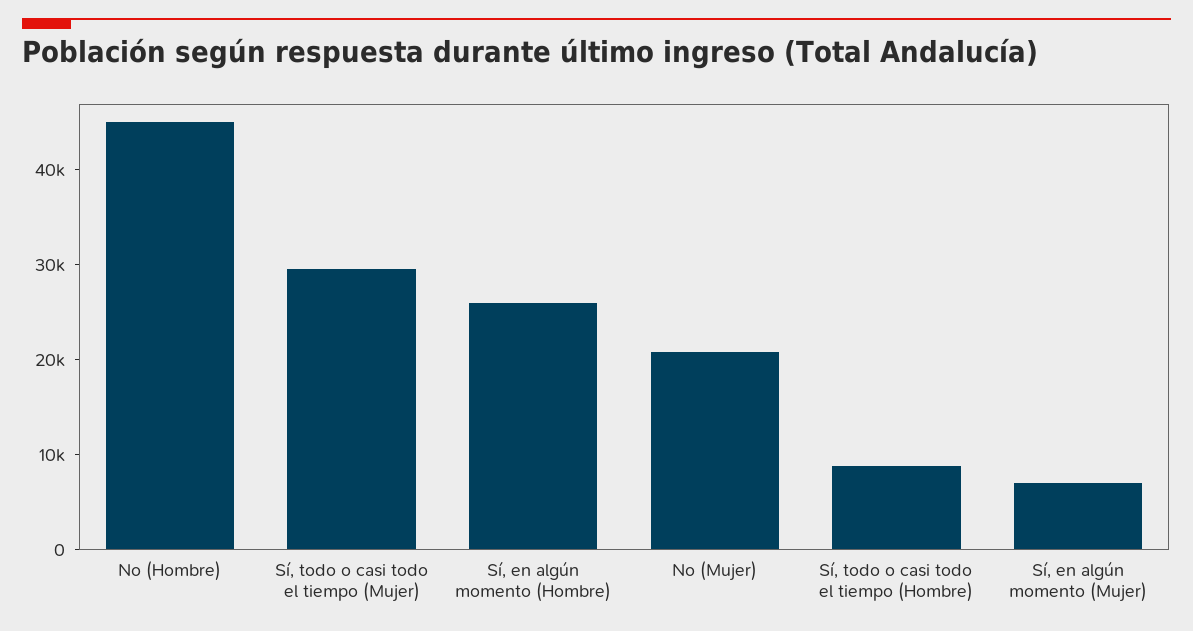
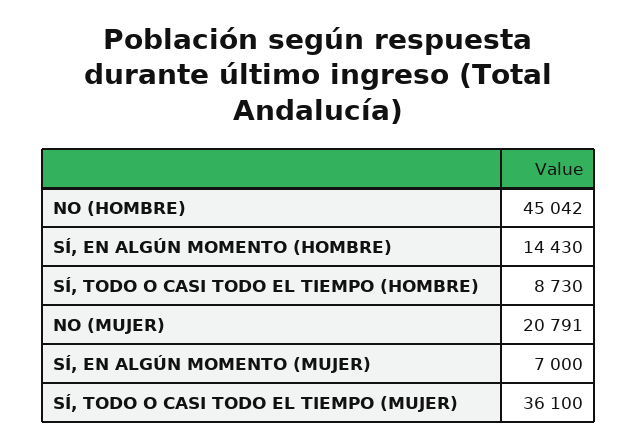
Sí, todo o casi todo el tiempo (Mujer): 30000 -> 36100
Sí, en algún momento (Hombre): 26000 -> 14430

